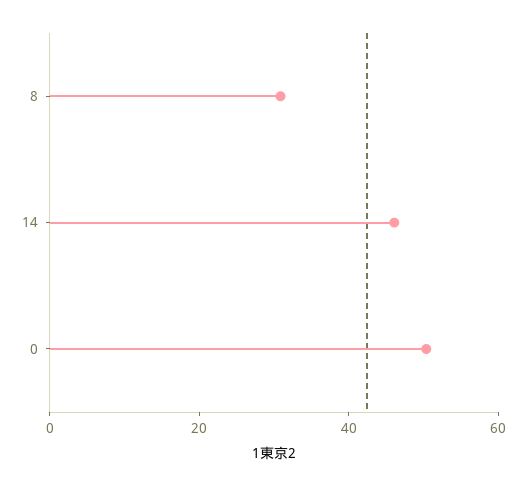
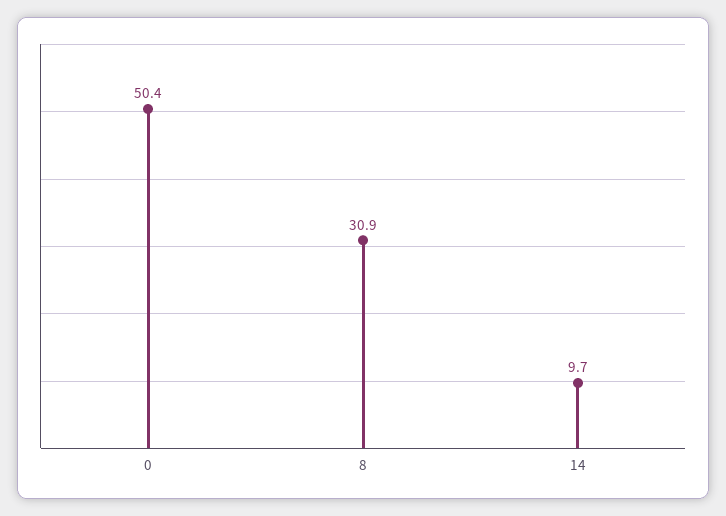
14: 45 -> 9.7

